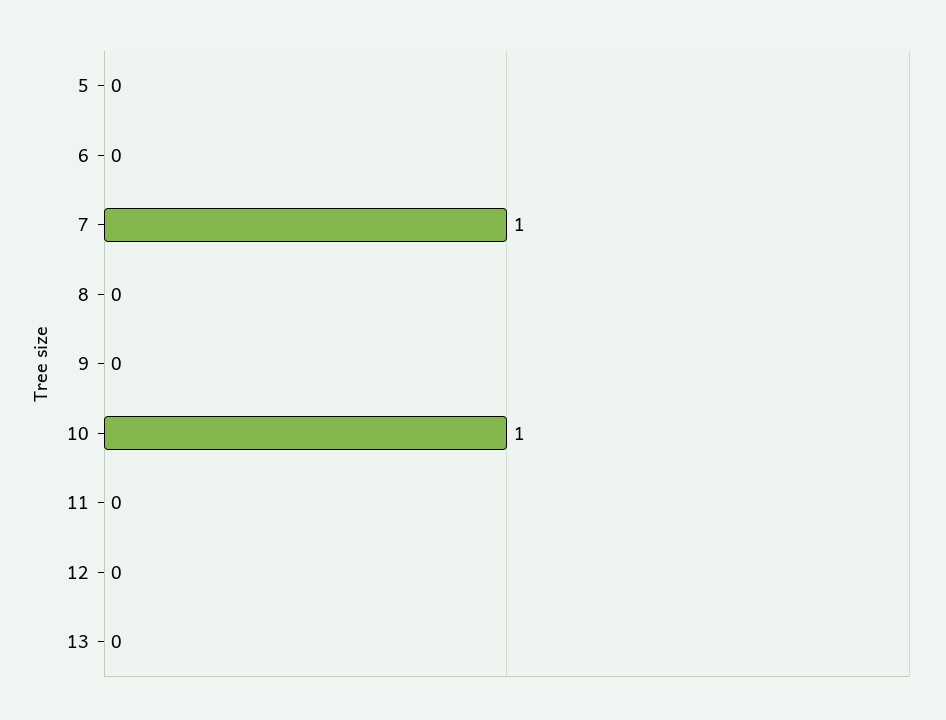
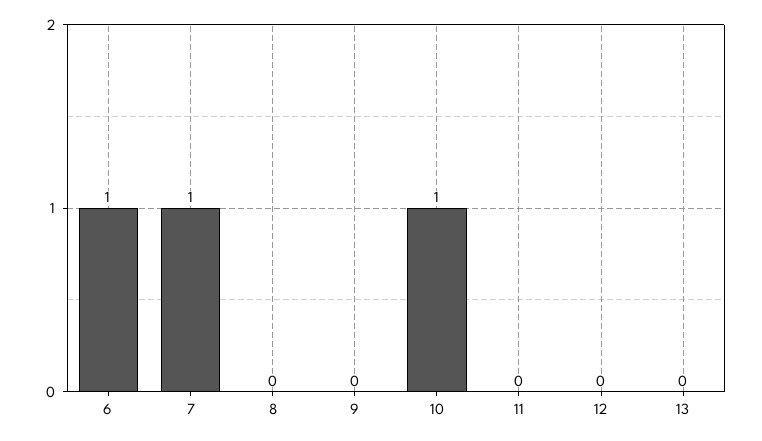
5: 0 -> none
6: 0 -> 1

